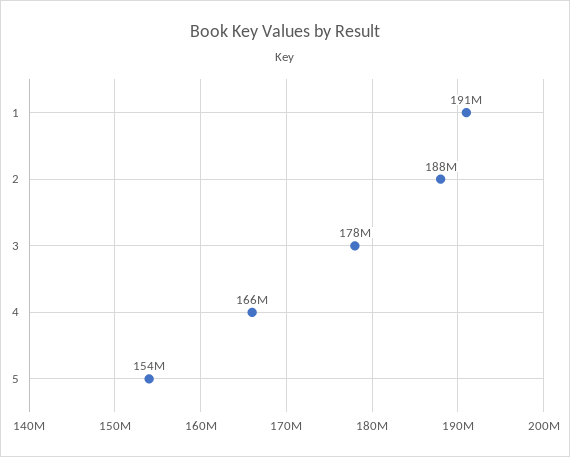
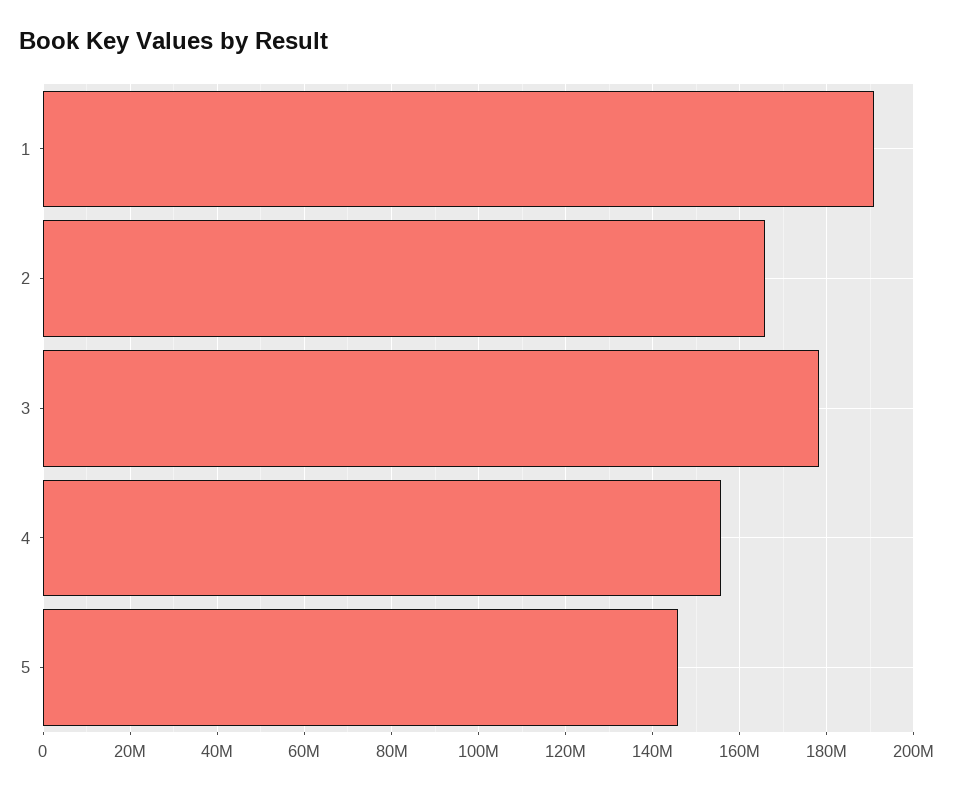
2: 188000000 -> 166000000
4: 166000000 -> 156000000
5: 154000000 -> 146000000

